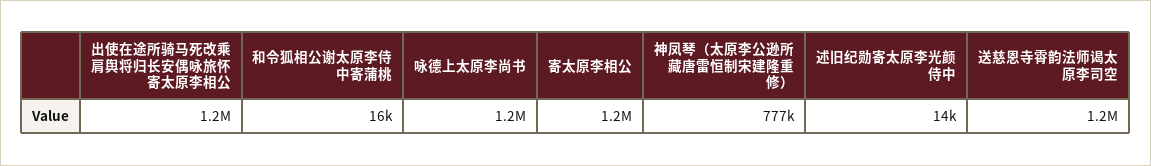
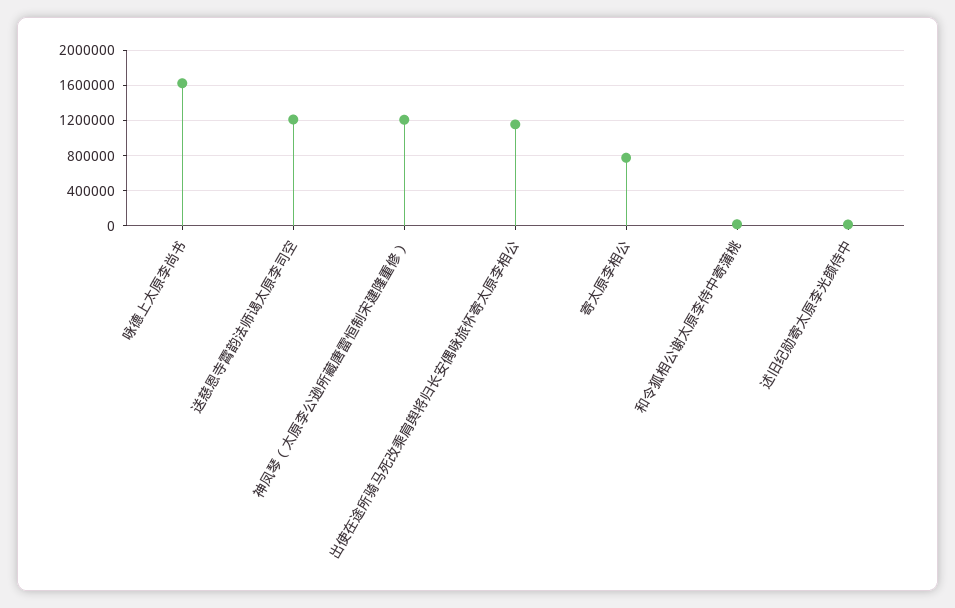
咏德上太原李尚书: 1200000 -> 1600000
寄太原李相公: 1200000 -> 800000
神凤琴（太原李公逊所藏唐雷恒制宋建隆重修）: 777000 -> 1200000

